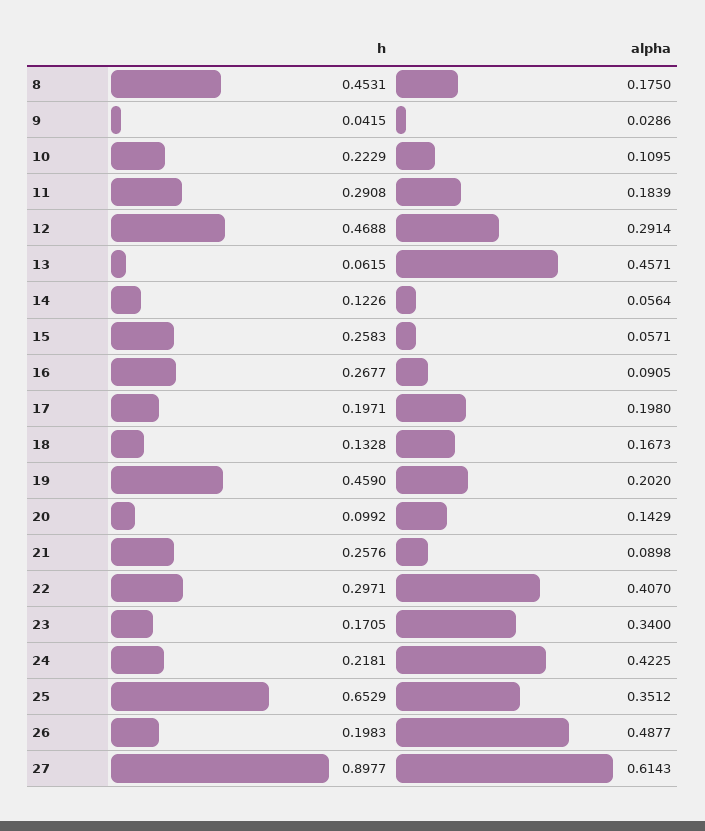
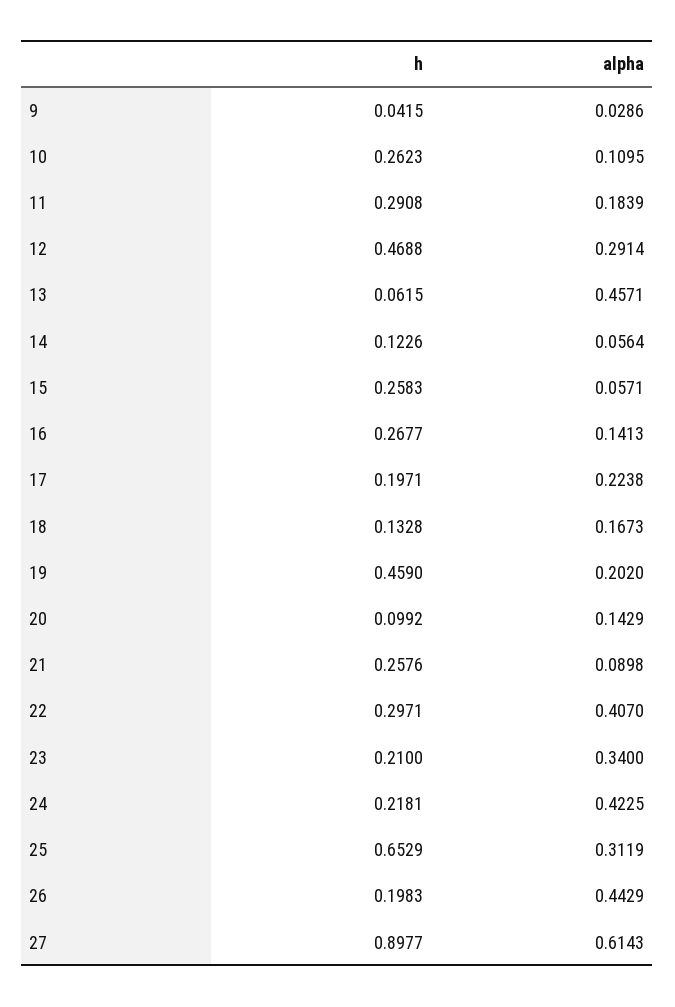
h, 8: 0.4531 -> none
alpha, 8: 0.175 -> none
h, 10: 0.2229 -> 0.2623
alpha, 16: 0.0905 -> 0.1413
alpha, 17: 0.198 -> 0.2238
h, 23: 0.1705 -> 0.21
alpha, 25: 0.3512 -> 0.3119
alpha, 26: 0.4877 -> 0.4429

